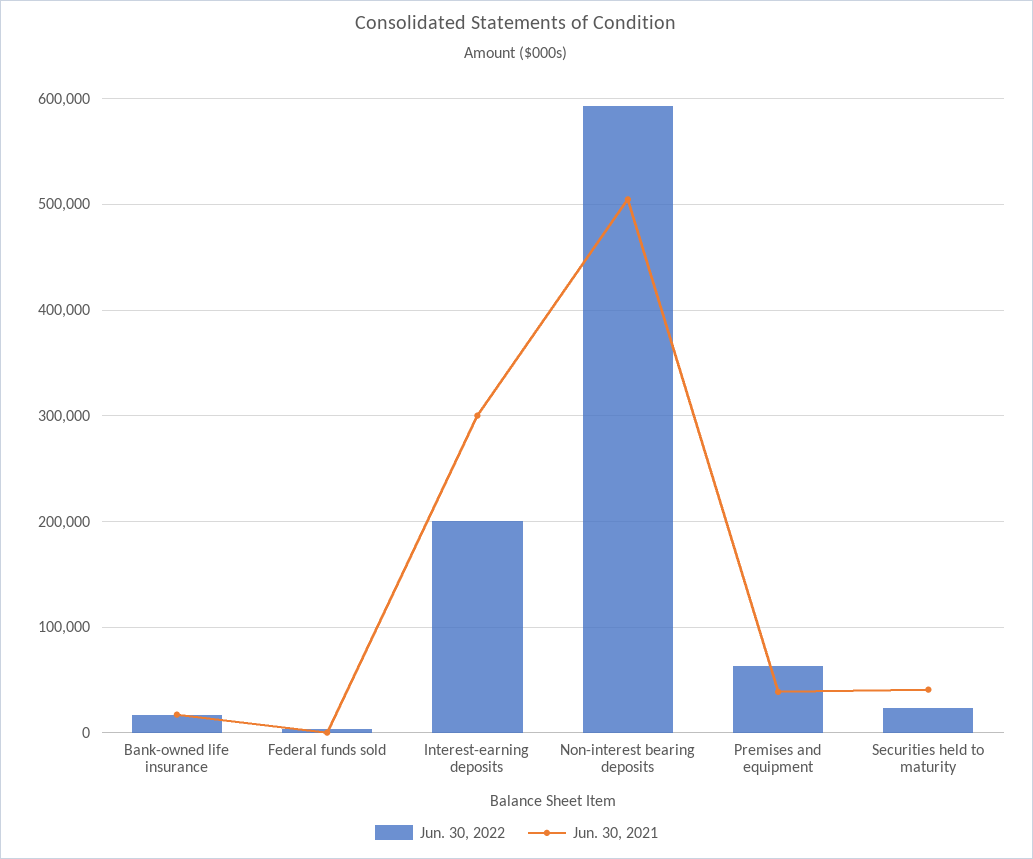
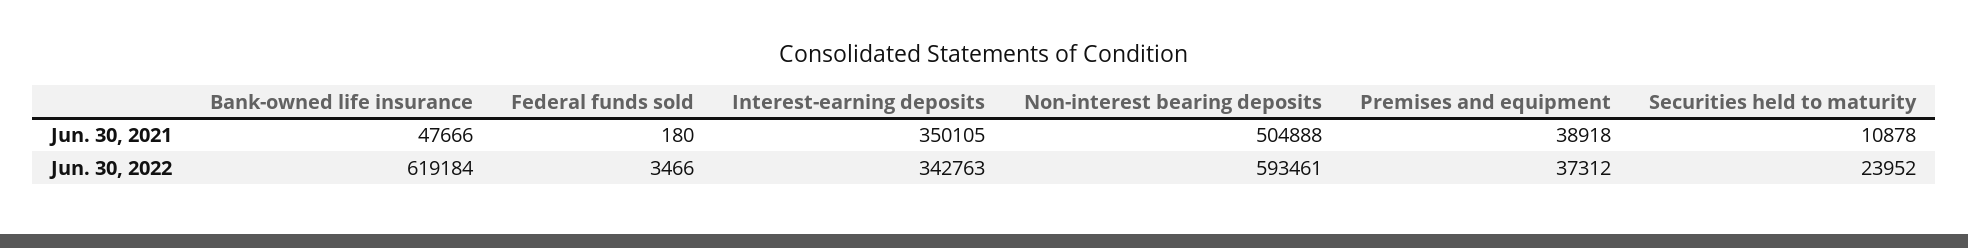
Jun. 30, 2022, Bank-owned life insurance: 20000 -> 619184
Jun. 30, 2021, Bank-owned life insurance: 20000 -> 47666
Jun. 30, 2022, Interest-earning deposits: 200000 -> 342763
Jun. 30, 2021, Interest-earning deposits: 300000 -> 350105
Jun. 30, 2022, Premises and equipment: 60000 -> 37312
Jun. 30, 2021, Securities held to maturity: 40000 -> 10878

